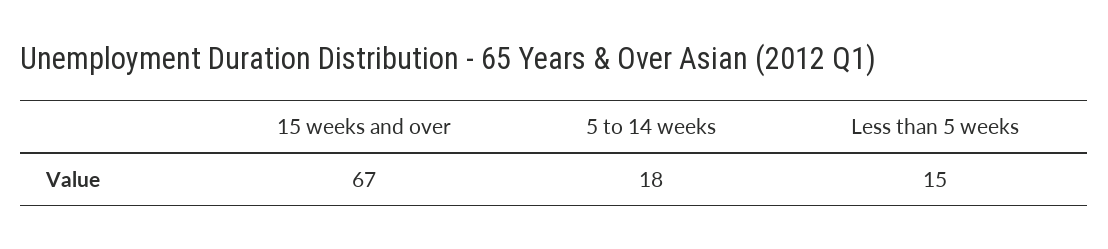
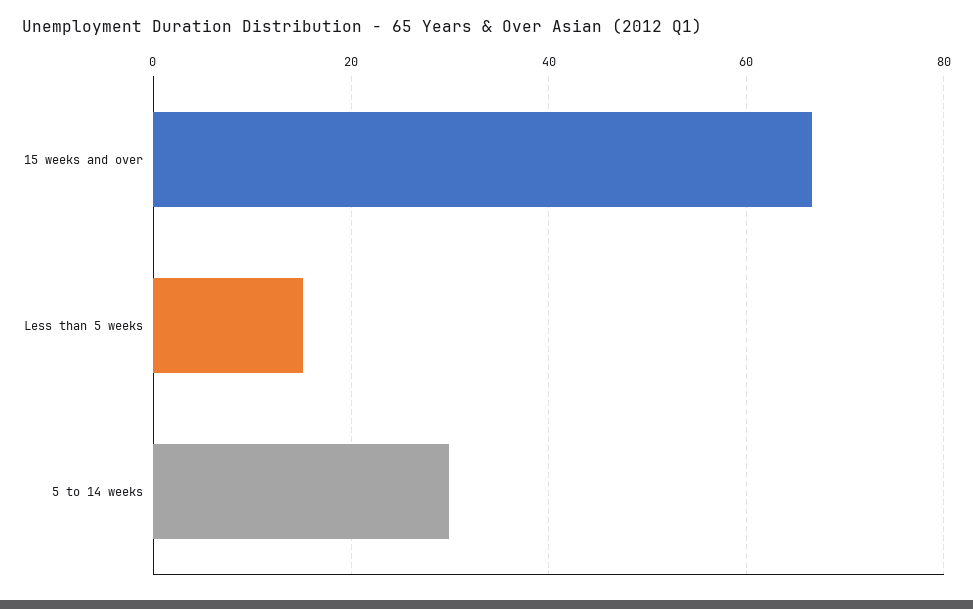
5 to 14 weeks: 18 -> 30

